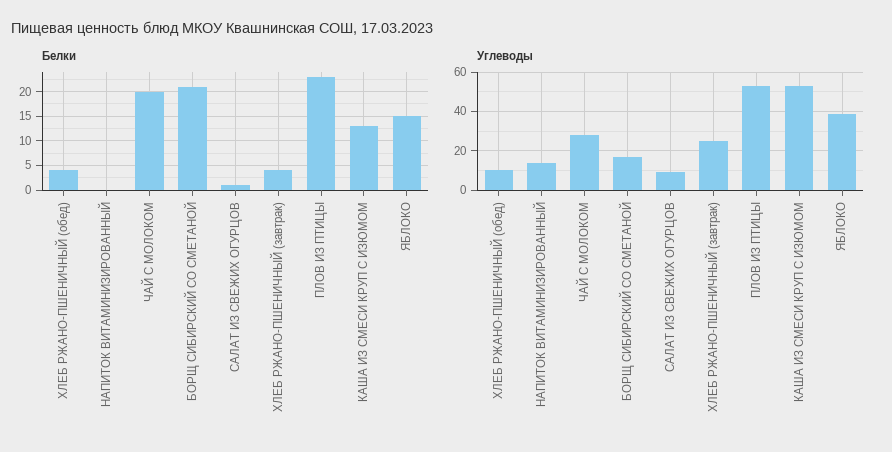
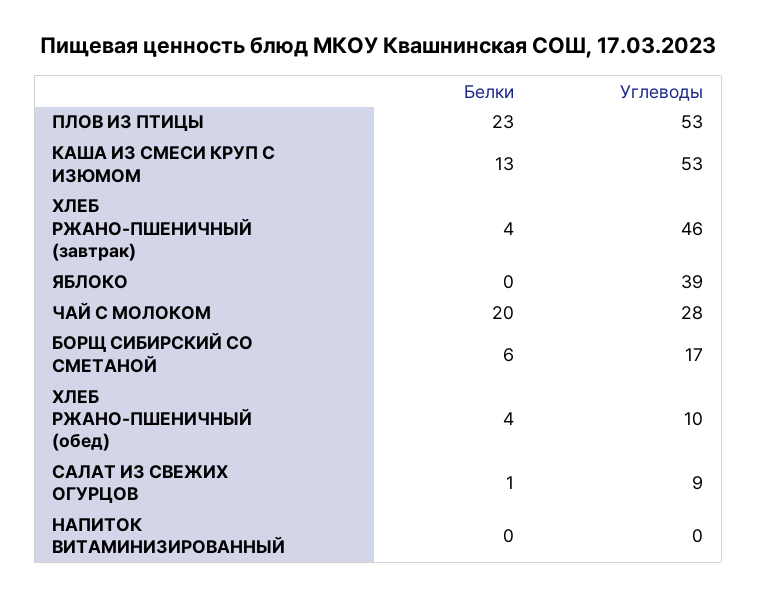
Белки, БОРЩ СИБИРСКИЙ СО СМЕТАНОЙ: 20 -> 6
Белки, ЯБЛОКО: 15 -> 0
Углеводы, НАПИТОК ВИТАМИНИЗИРОВАННЫЙ: 15 -> 0
Углеводы, ХЛЕБ РЖАНО-ПШЕНИЧНЫЙ (завтрак): 25 -> 46

